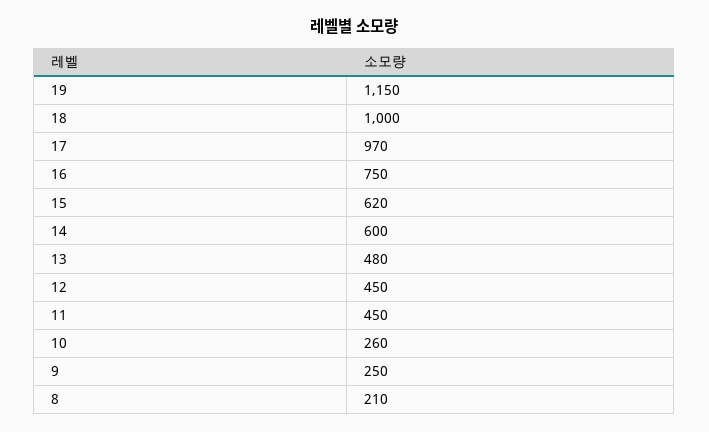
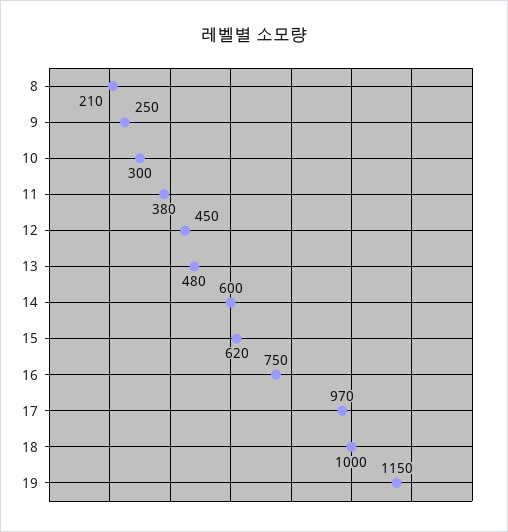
11: 450 -> 380
10: 260 -> 300

